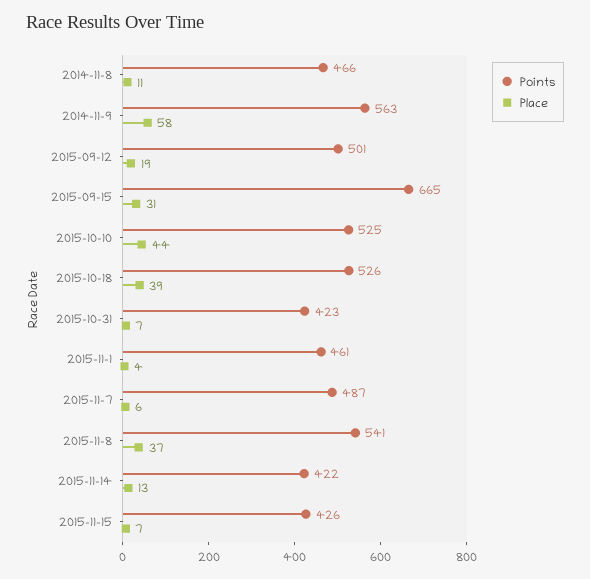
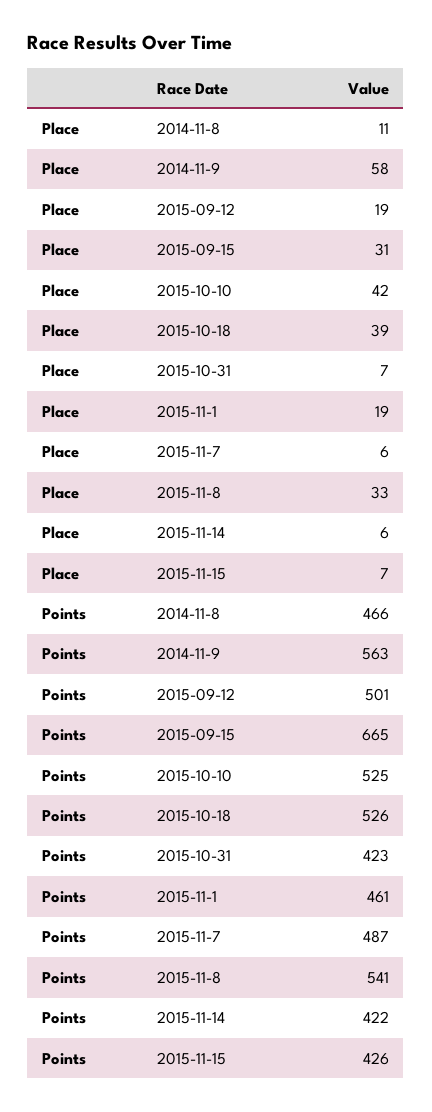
Place, 2015-10-10: 44 -> 42
Place, 2015-11-1: 4 -> 19
Place, 2015-11-8: 37 -> 33
Place, 2015-11-14: 13 -> 6

